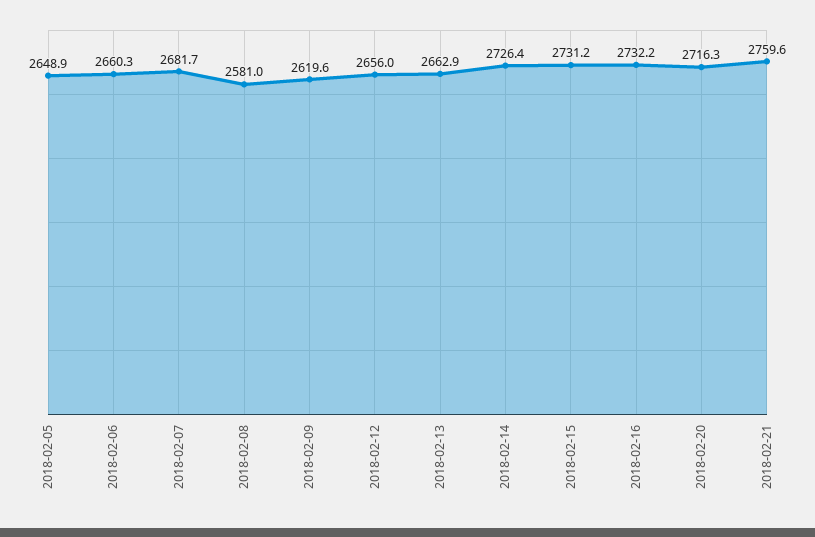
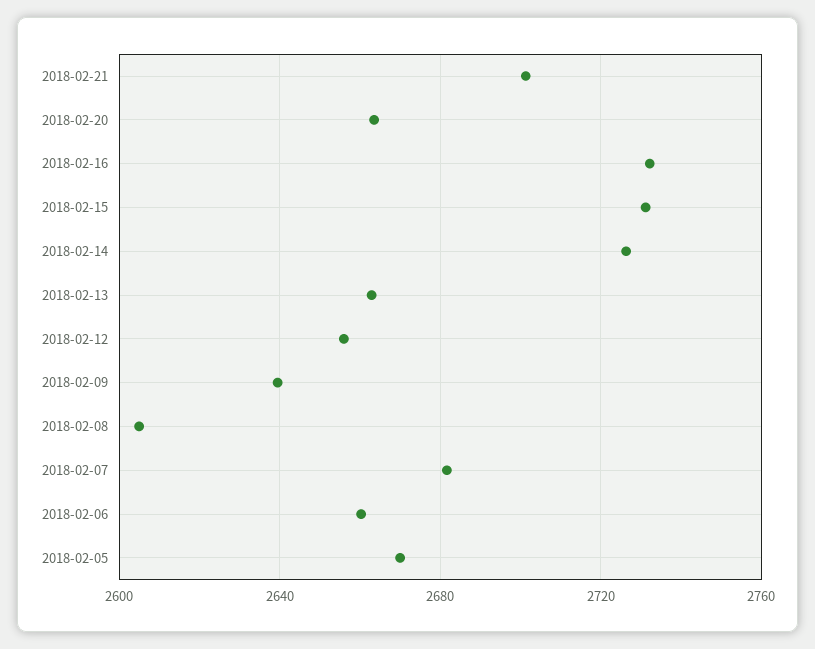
2018-02-05: 2648.9 -> 2670
2018-02-08: 2581 -> 2605
2018-02-09: 2619.6 -> 2640
2018-02-20: 2716.3 -> 2665
2018-02-21: 2759.6 -> 2700

